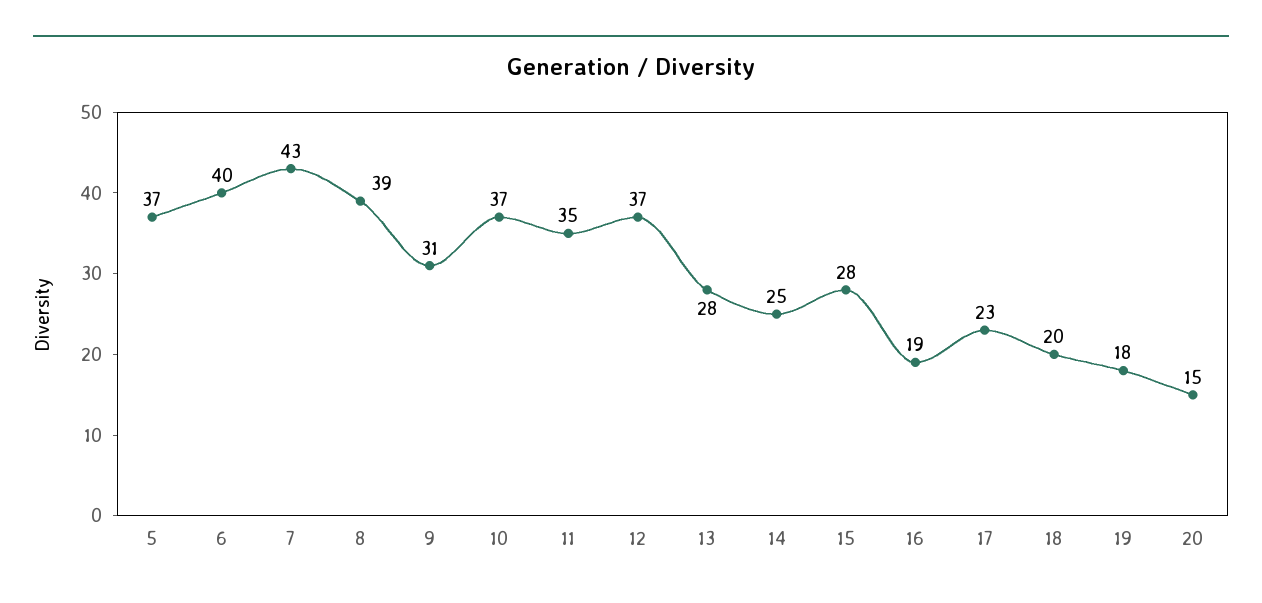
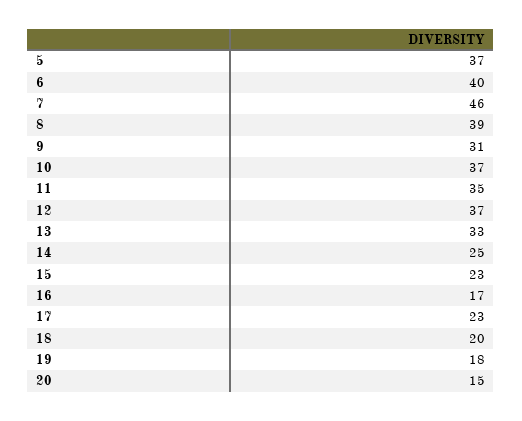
7: 43 -> 46
13: 28 -> 33
15: 28 -> 23
16: 19 -> 17

